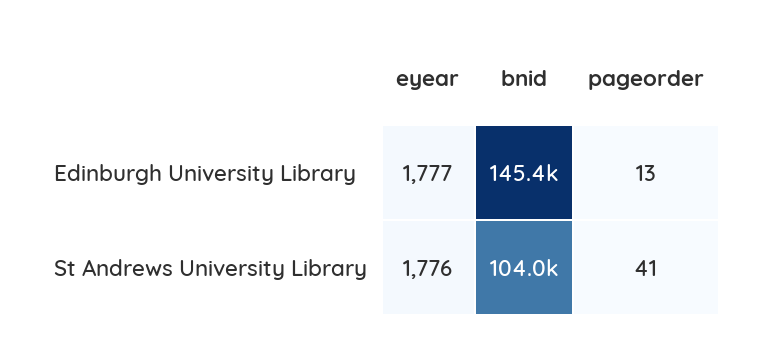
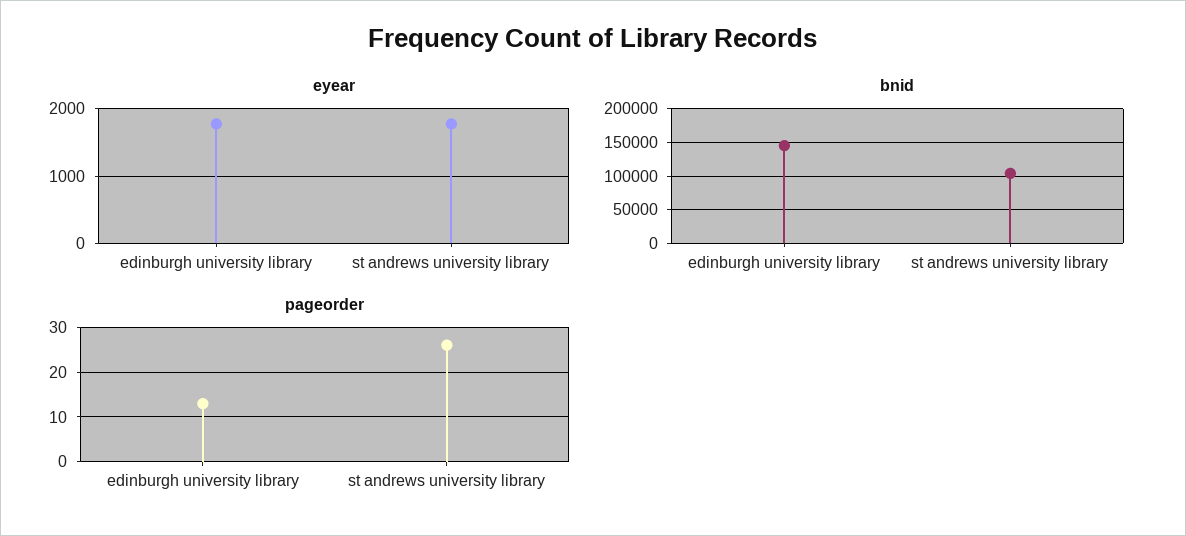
pageorder, St Andrews University Library: 41 -> 25

